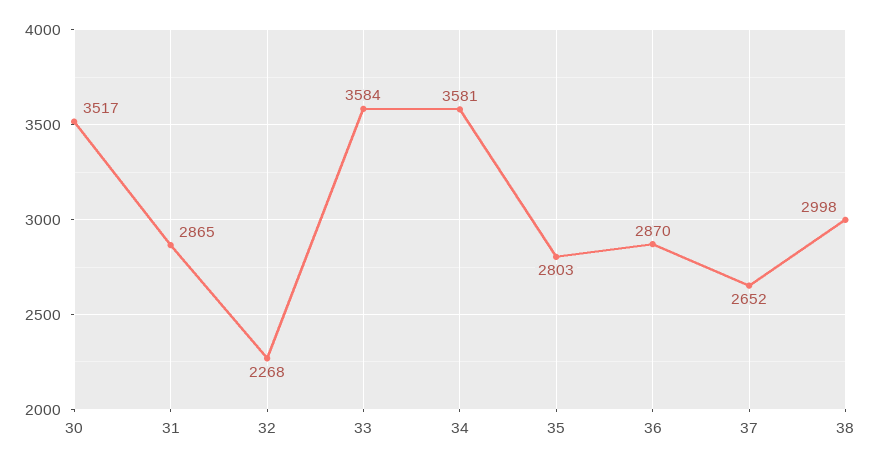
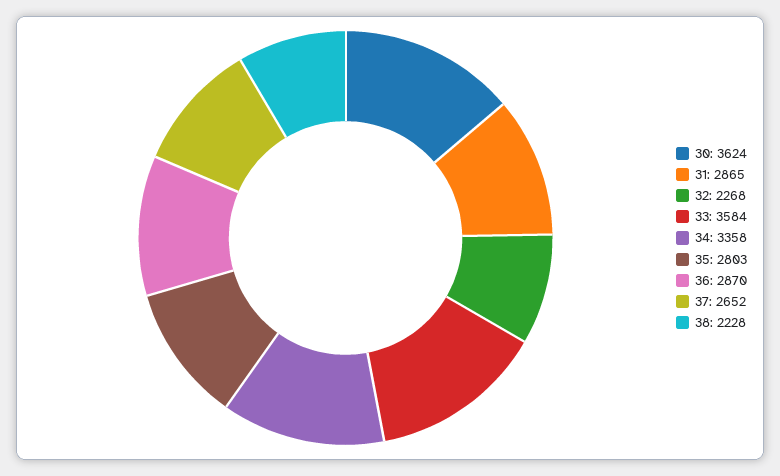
30: 3517 -> 3624
34: 3581 -> 3358
38: 2998 -> 2228

